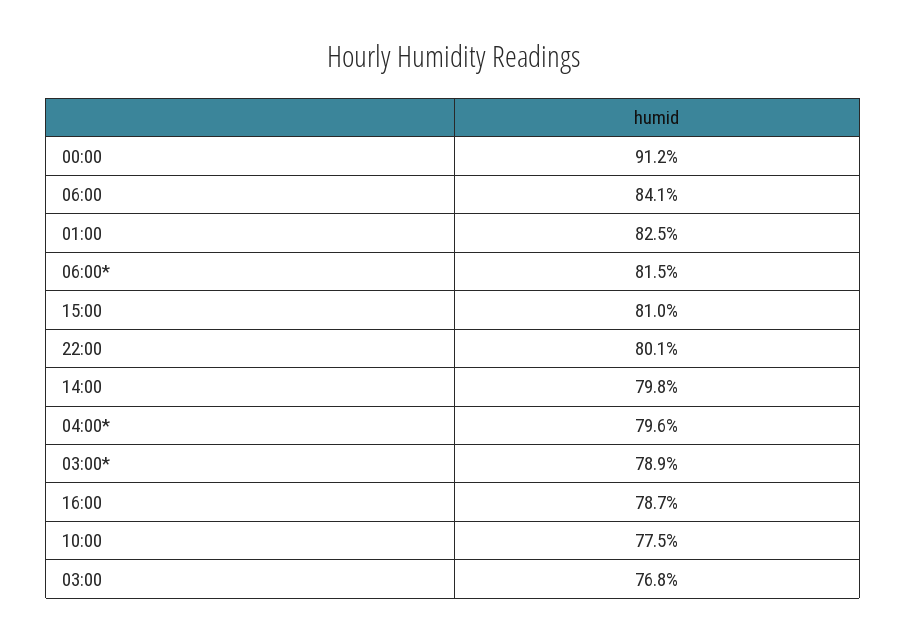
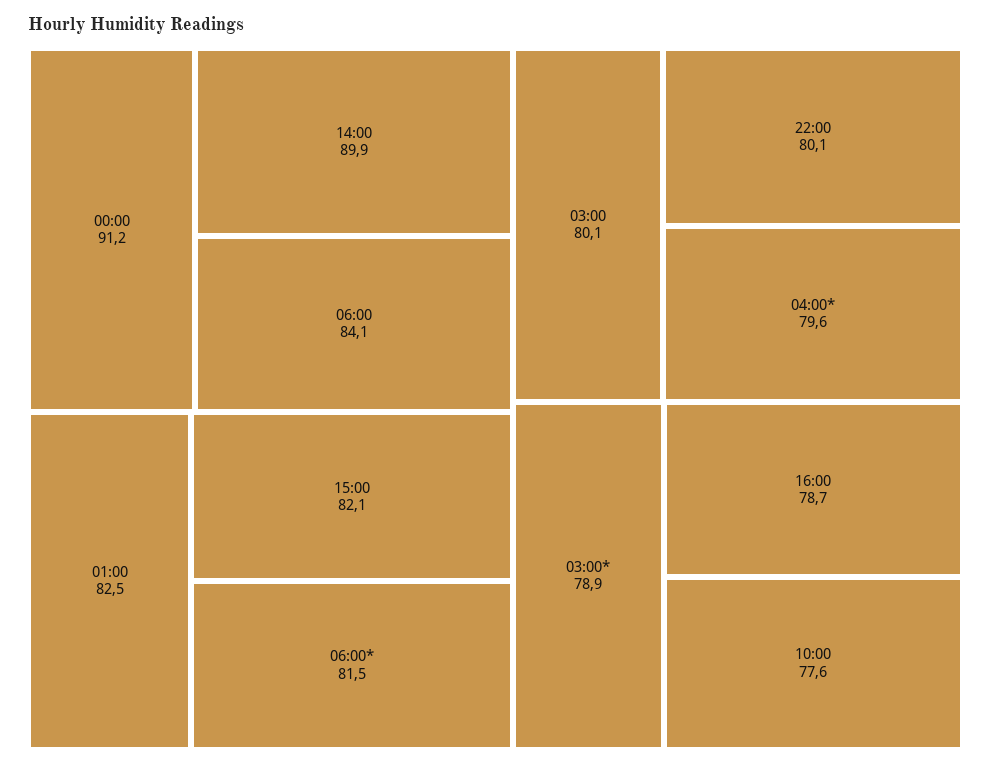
15:00: 81 -> 82.1
14:00: 79.8 -> 89.9
10:00: 77.5 -> 77.6
03:00: 76.8 -> 80.1

